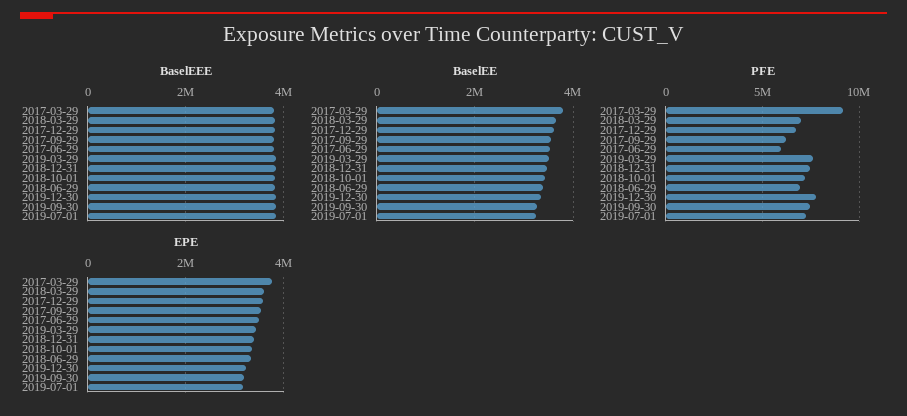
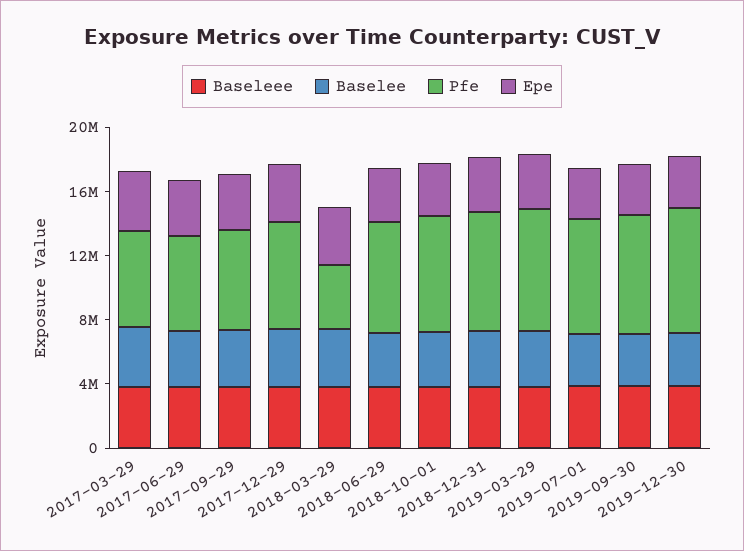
PFE, 2017-03-29: 9000000 -> 6000000
PFE, 2018-03-29: 7000000 -> 4000000

